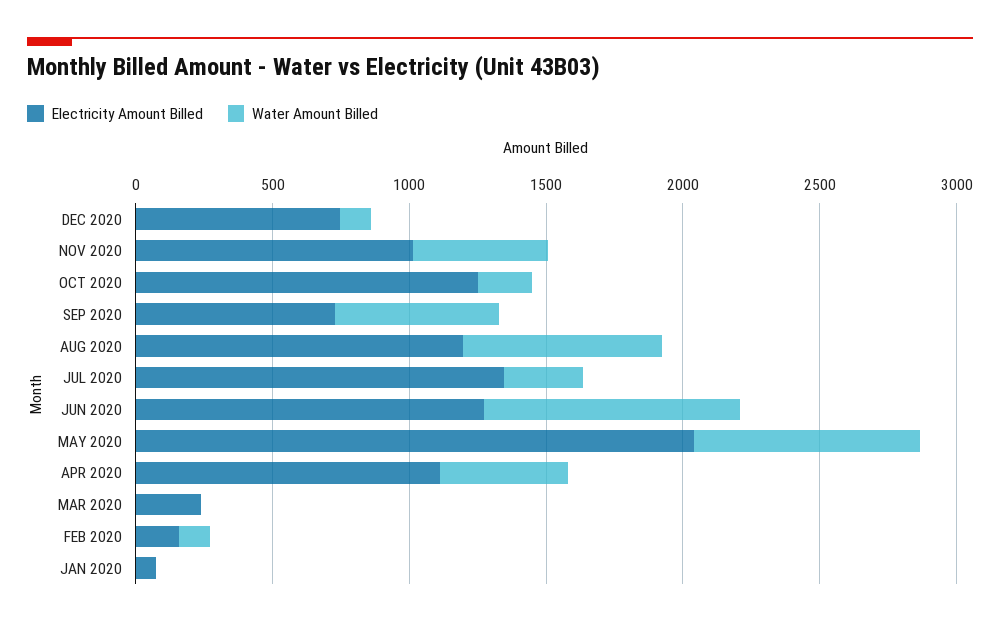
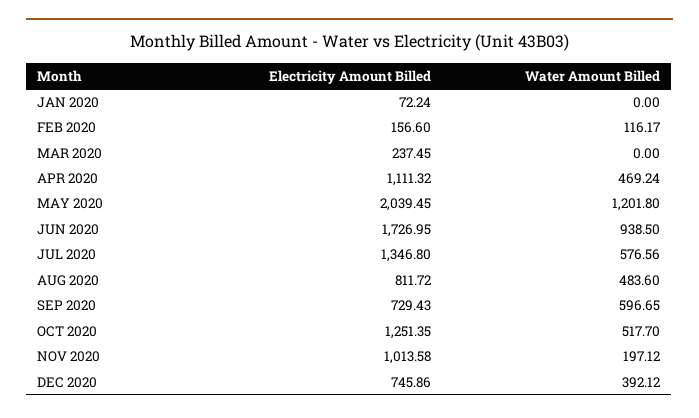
Water Amount Billed, DEC 2020: 100 -> 392.12
Water Amount Billed, NOV 2020: 500 -> 197.12
Water Amount Billed, OCT 2020: 200 -> 517.7
Electricity Amount Billed, AUG 2020: 1200 -> 811.72
Water Amount Billed, AUG 2020: 700 -> 483.6
Water Amount Billed, JUL 2020: 300 -> 576.56
Electricity Amount Billed, JUN 2020: 1300 -> 1726.95
Water Amount Billed, MAY 2020: 800 -> 1201.8

